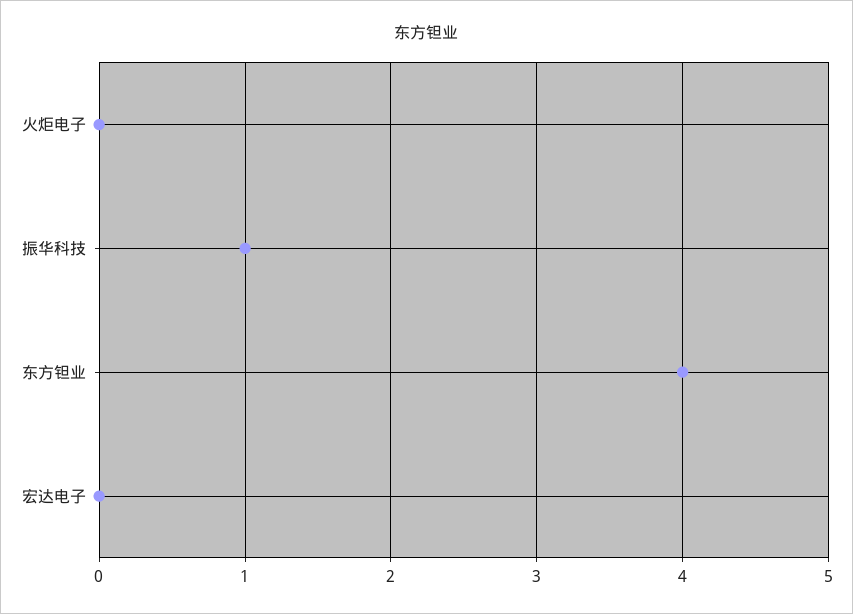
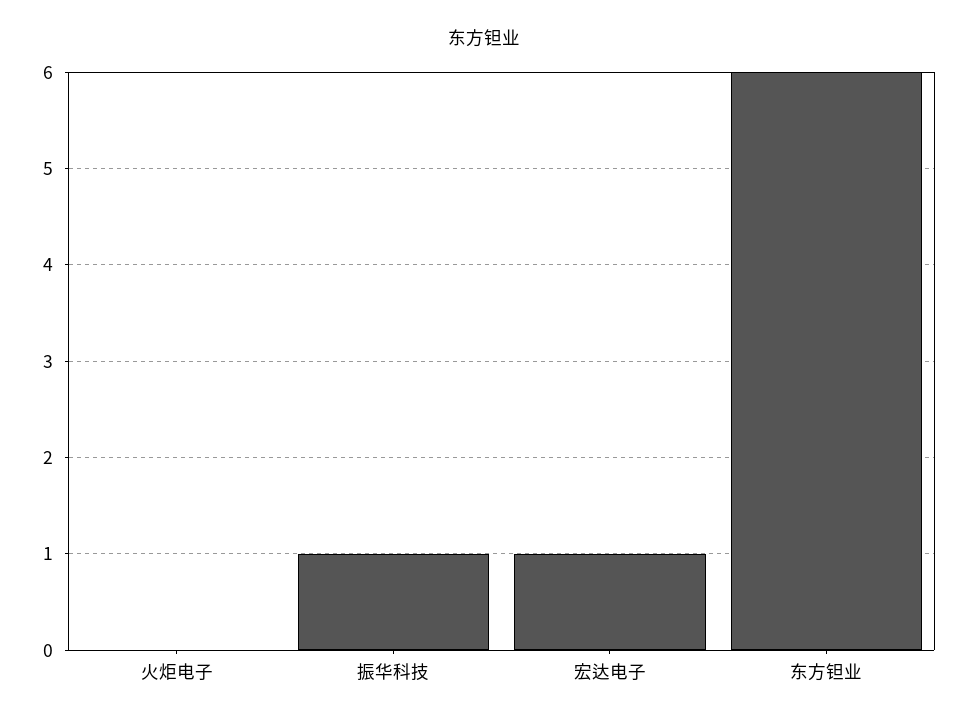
东方钽业: 4 -> 6
宏达电子: 0 -> 1

